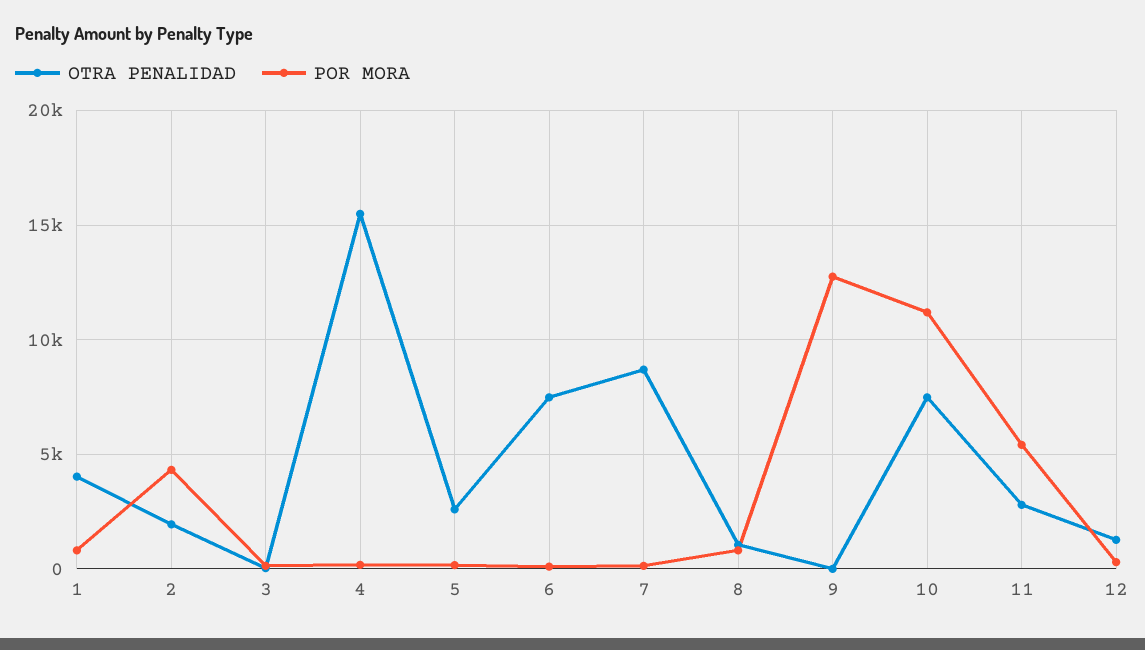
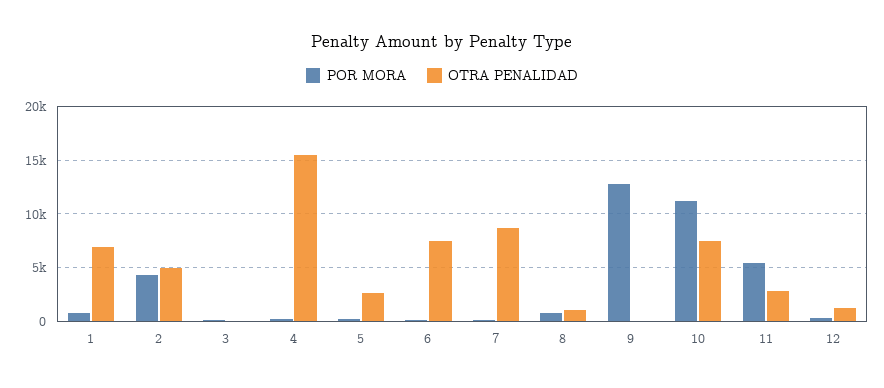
OTRA PENALIDAD, 1: 4000 -> 7000
OTRA PENALIDAD, 2: 2000 -> 5000

